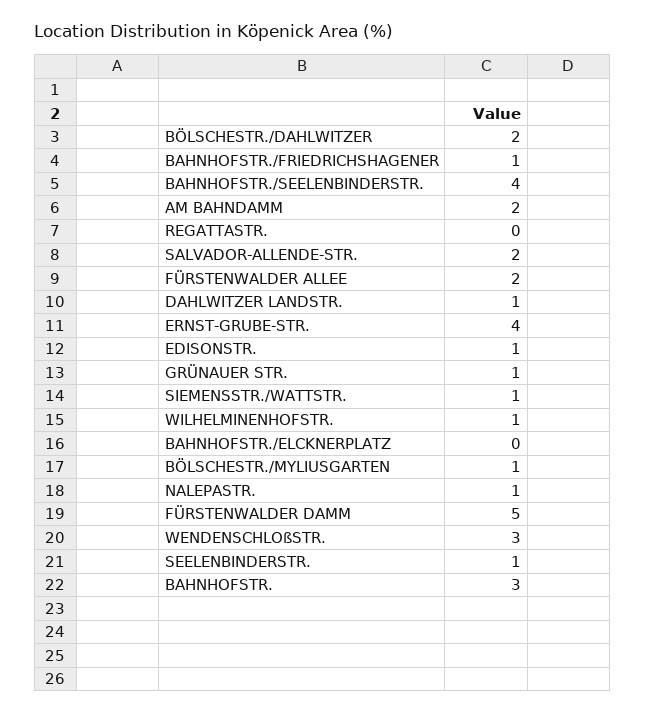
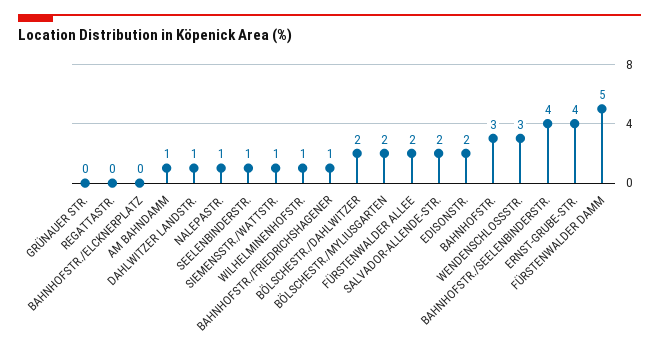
AM BAHNDAMM: 2 -> 1
EDISONSTR.: 1 -> 2
GRÜNAUER STR.: 1 -> 0
BÖLSCHESTR./MYLIUSGARTEN: 1 -> 2

